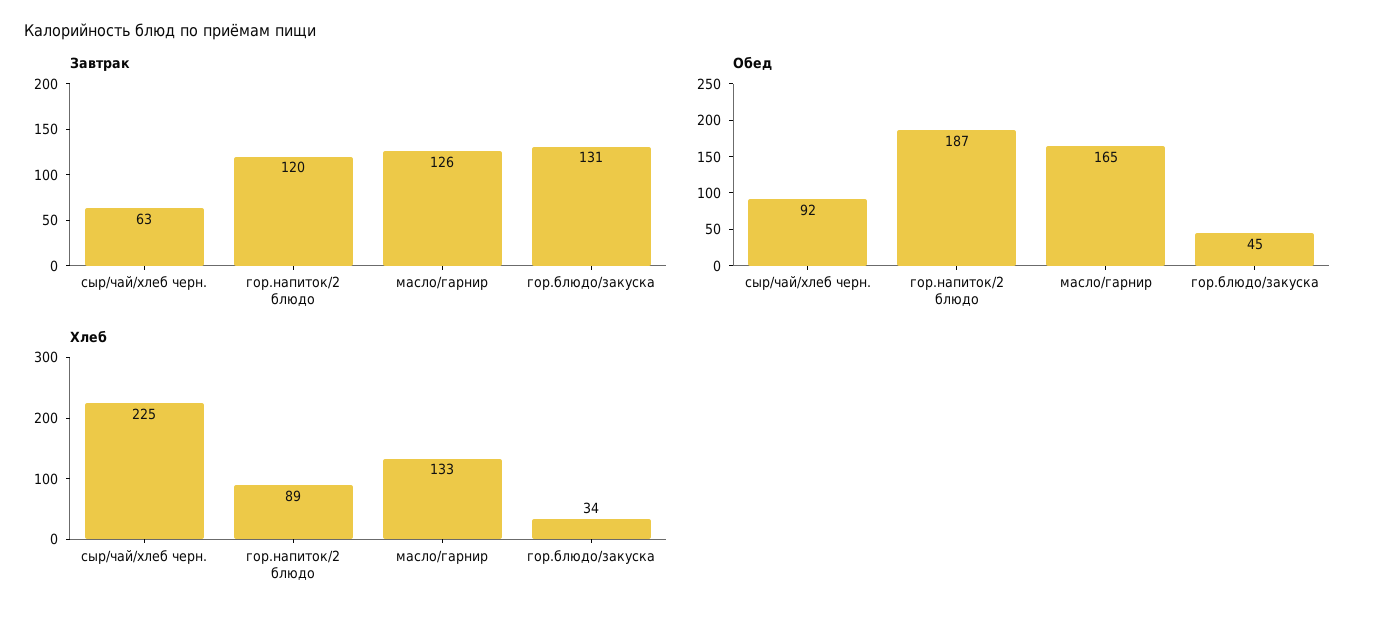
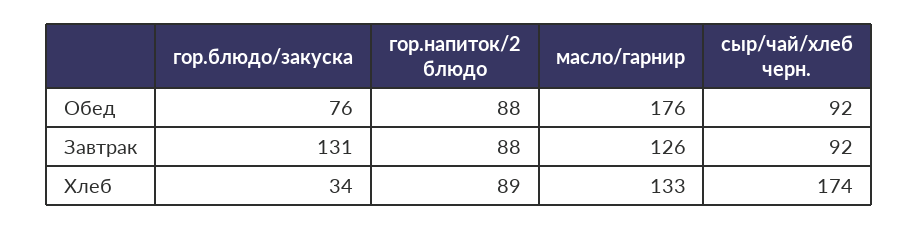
Завтрак, сыр/чай/хлеб черн.: 63 -> 92
Завтрак, гор.напиток/2 блюдо: 120 -> 88
Обед, гор.напиток/2 блюдо: 187 -> 88
Обед, масло/гарнир: 165 -> 176
Обед, гор.блюдо/закуска: 45 -> 76
Хлеб, сыр/чай/хлеб черн.: 225 -> 174

